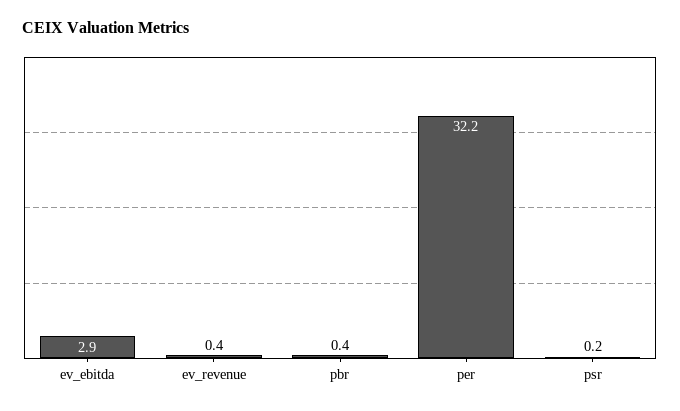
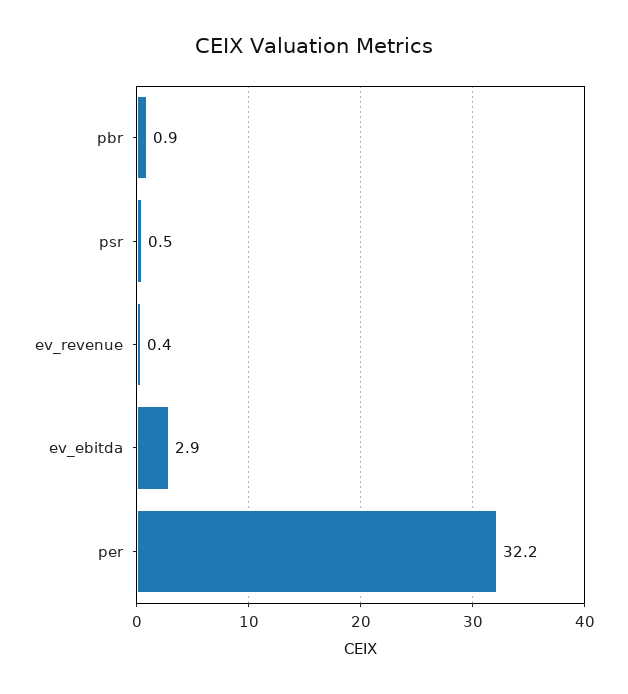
pbr: 0.4 -> 0.9
psr: 0.2 -> 0.5

